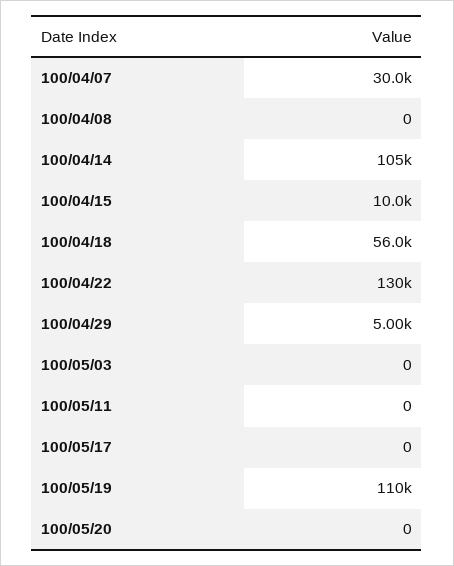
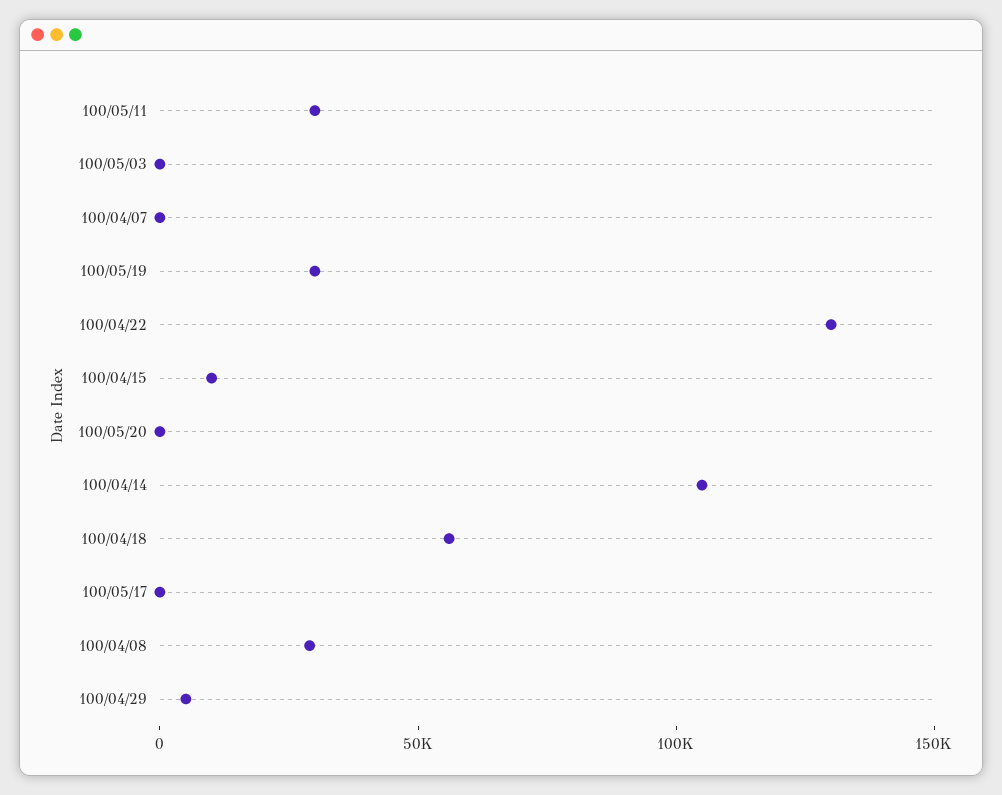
100/04/07: 30000 -> 0
100/04/08: 0 -> 30000
100/05/11: 0 -> 30000
100/05/19: 110000 -> 30000

